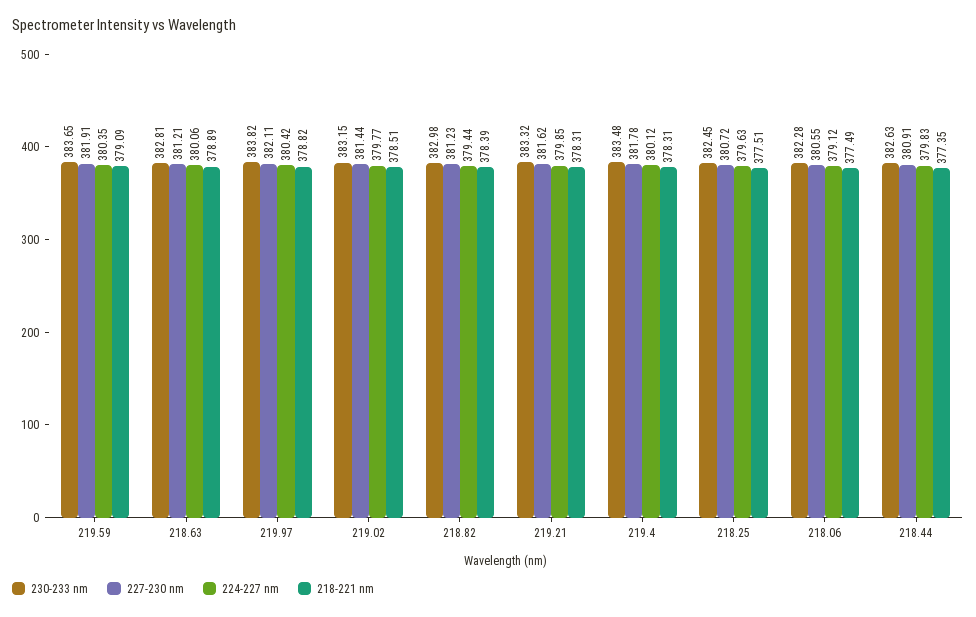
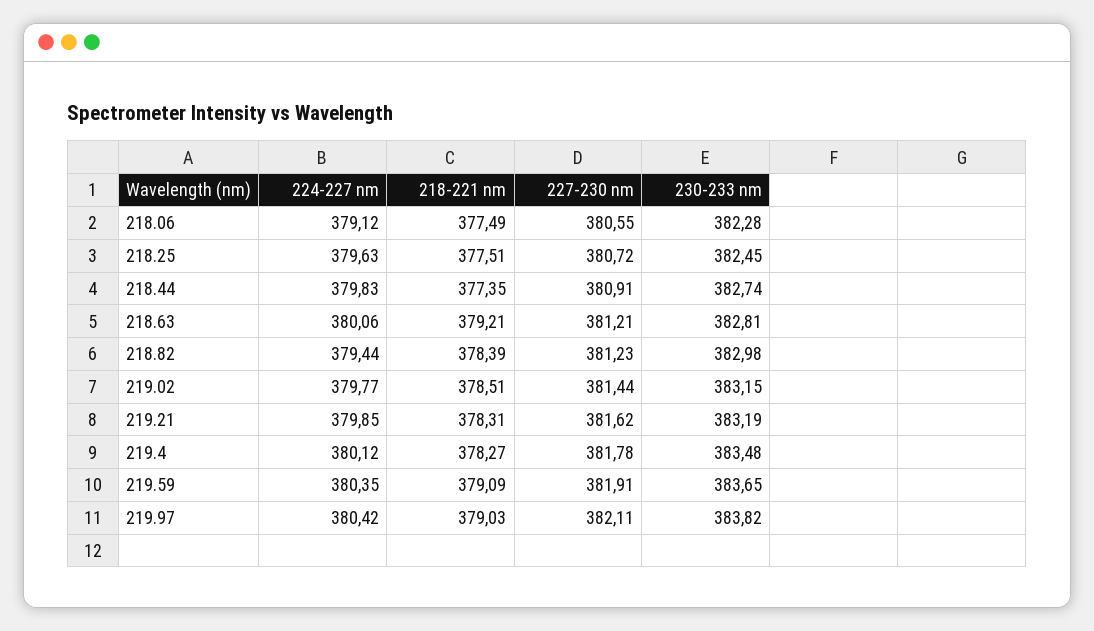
218-221 nm, 218.63: 378.89 -> 379.21
218-221 nm, 219.97: 378.82 -> 379.03
230-233 nm, 219.21: 383.32 -> 383.19
218-221 nm, 219.4: 378.31 -> 378.27
230-233 nm, 218.44: 382.63 -> 382.74

